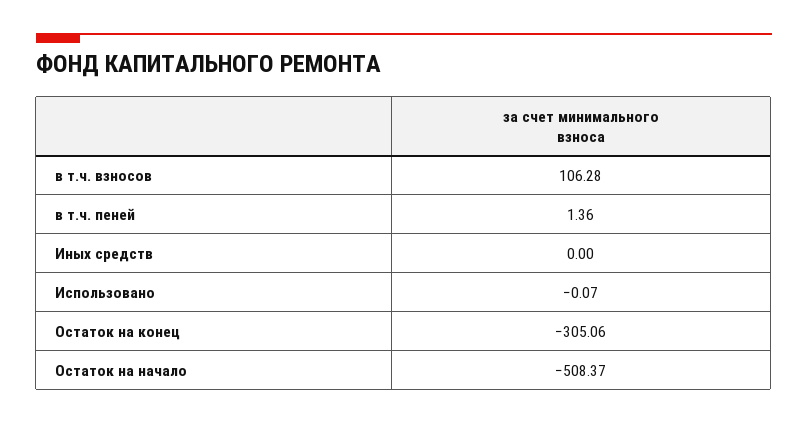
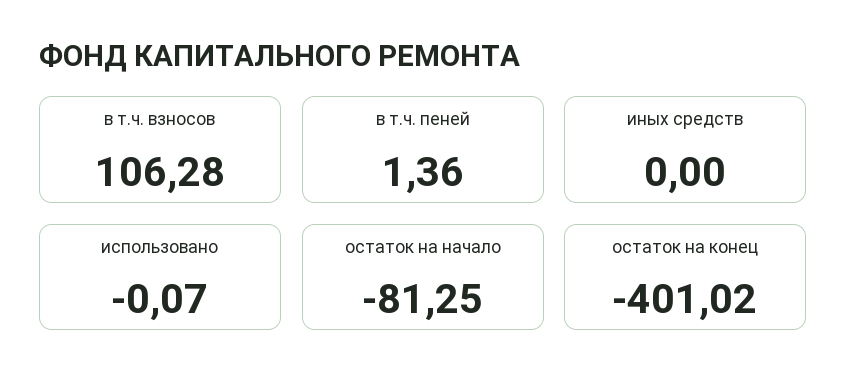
Остаток на конец: -305.06 -> -401.02
Остаток на начало: -508.37 -> -81.25

